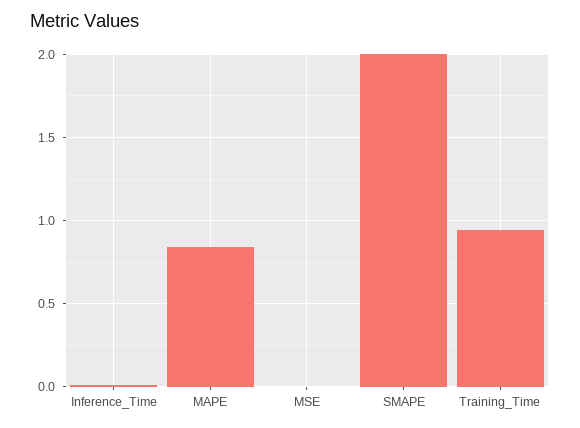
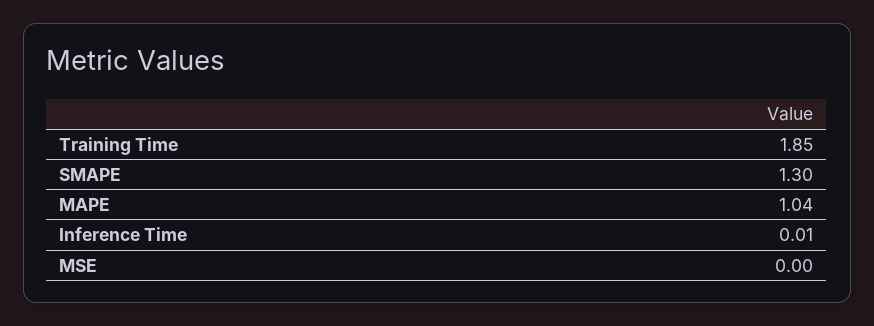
MAPE: 0.85 -> 1.04
SMAPE: 2 -> 1.3
Training_Time: 0.95 -> 1.85

